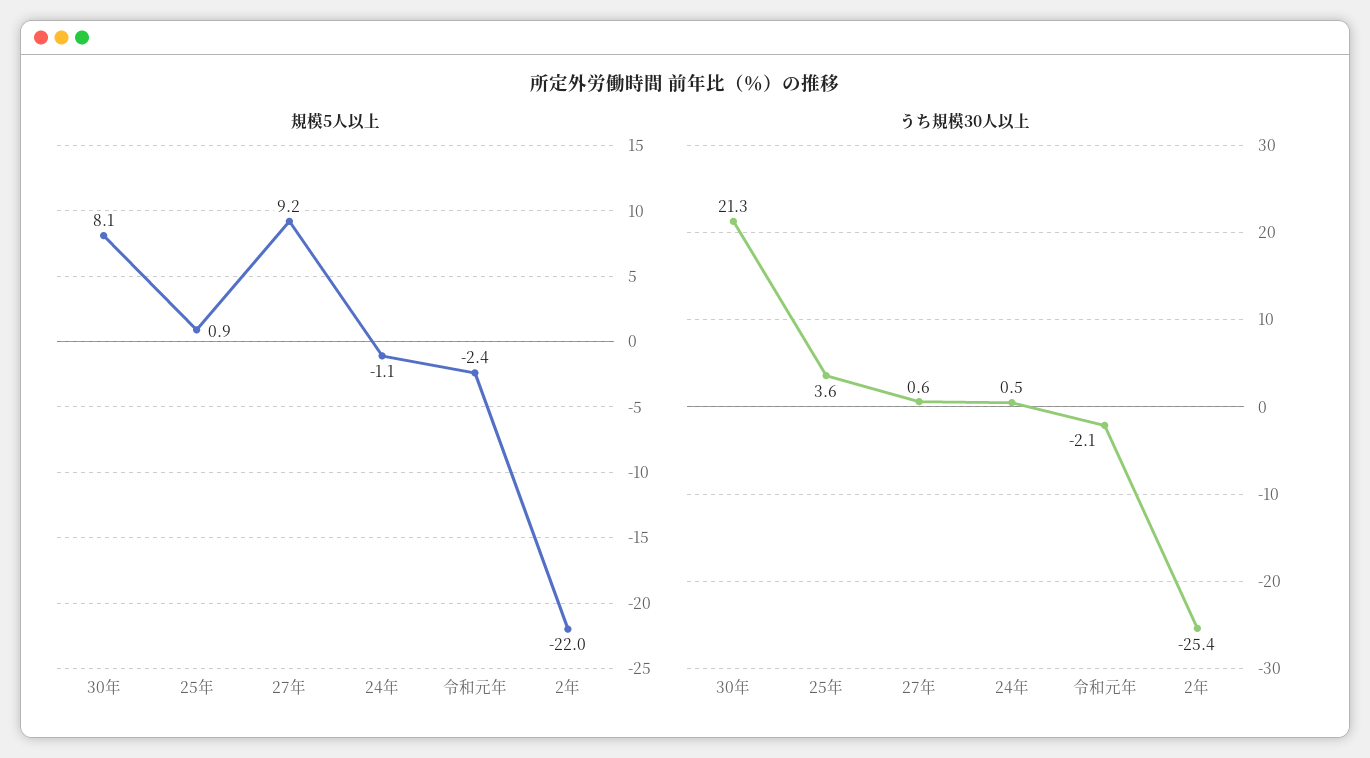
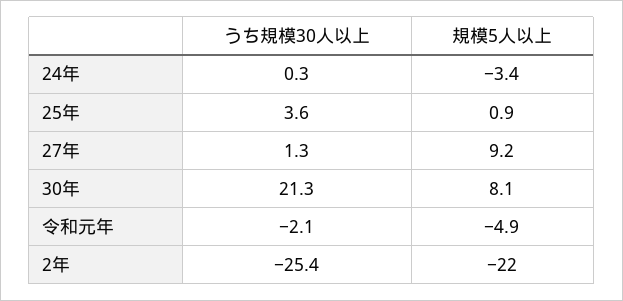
規模5人以上, 24年: -1.1 -> -3.4
規模5人以上, 令和元年: -2.4 -> -4.9
うち規模30人以上, 27年: 0.6 -> 1.3
うち規模30人以上, 24年: 0.5 -> 0.3

